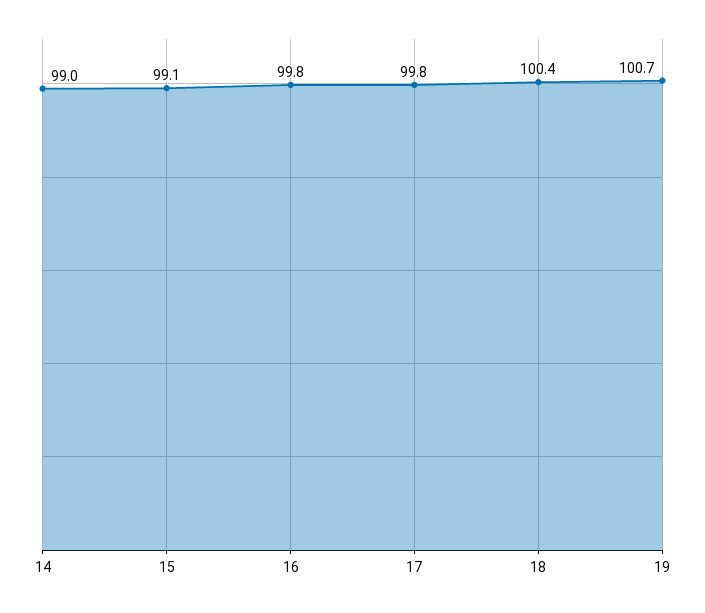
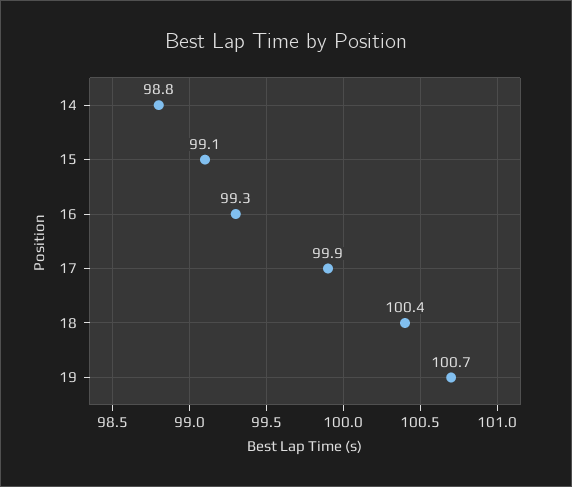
14: 99 -> 98.8
16: 99.8 -> 99.3
17: 99.8 -> 99.9

